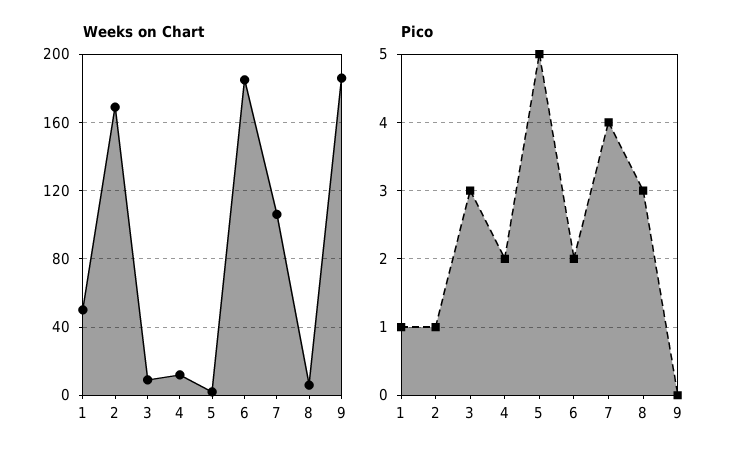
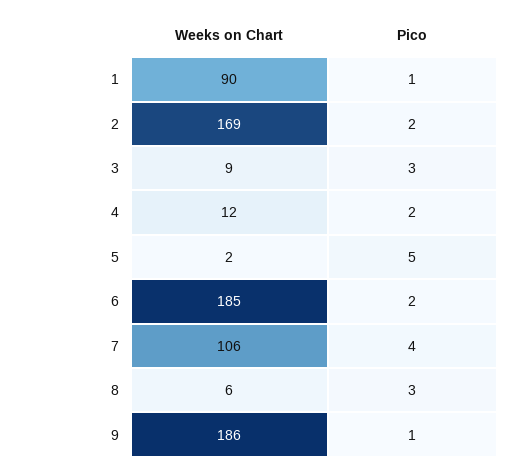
Weeks on Chart, 1: 50 -> 90
Pico, 2: 1 -> 2
Pico, 9: 0 -> 1

